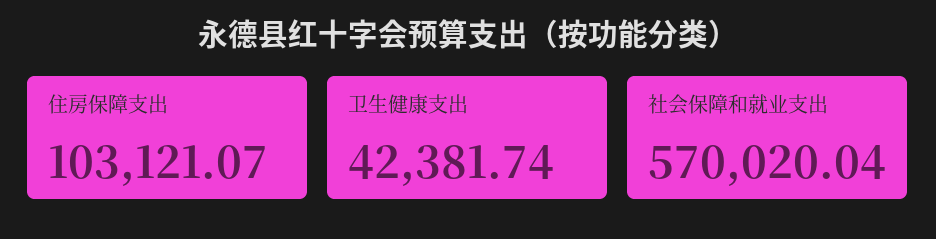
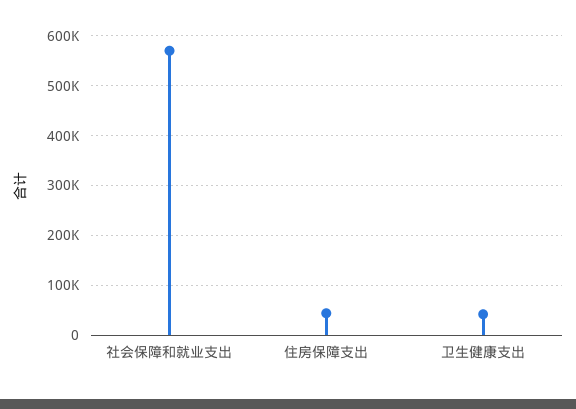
住房保障支出: 103121.07 -> 40000

